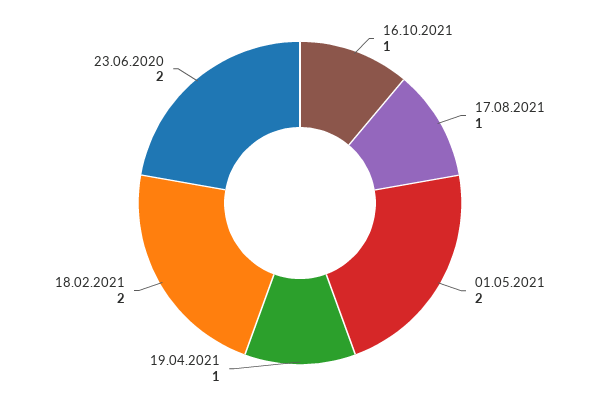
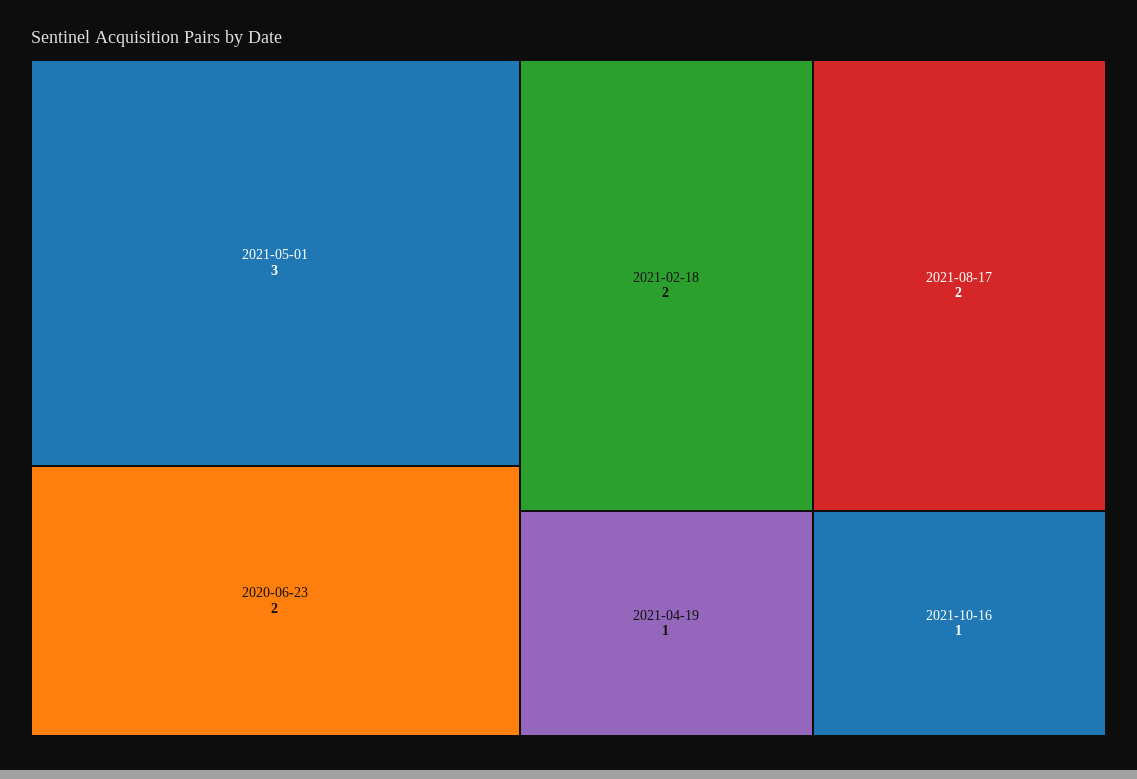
17.08.2021: 1 -> 2
01.05.2021: 2 -> 3

